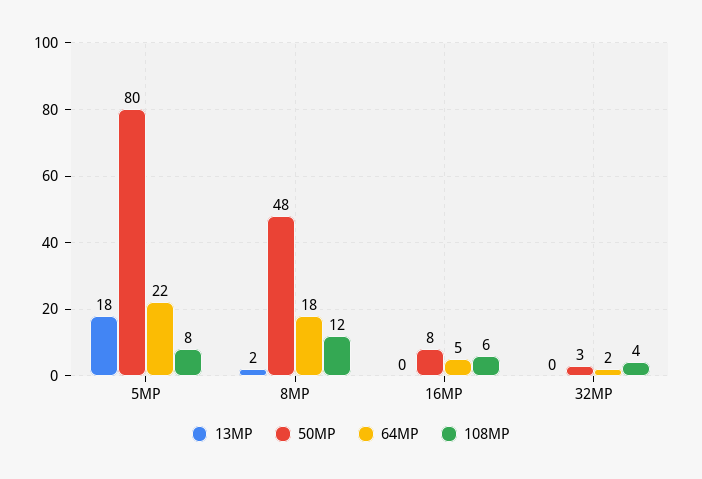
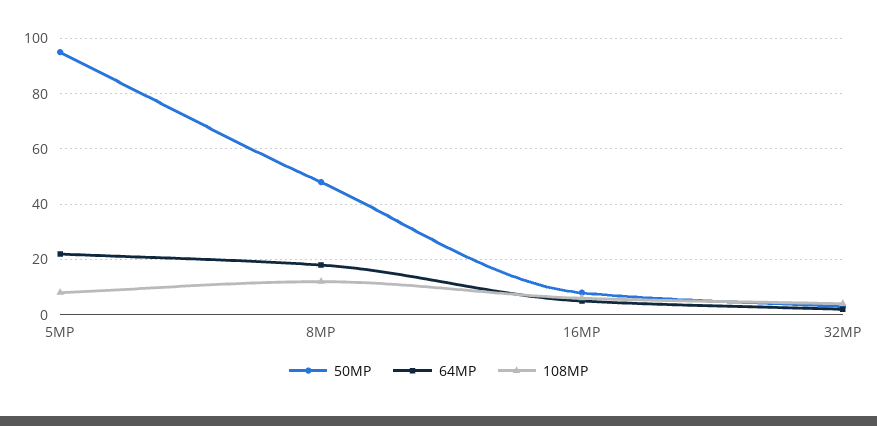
13MP, 5MP: 18 -> none
50MP, 5MP: 80 -> 95
13MP, 8MP: 2 -> none
13MP, 16MP: 0 -> none
13MP, 32MP: 0 -> none

